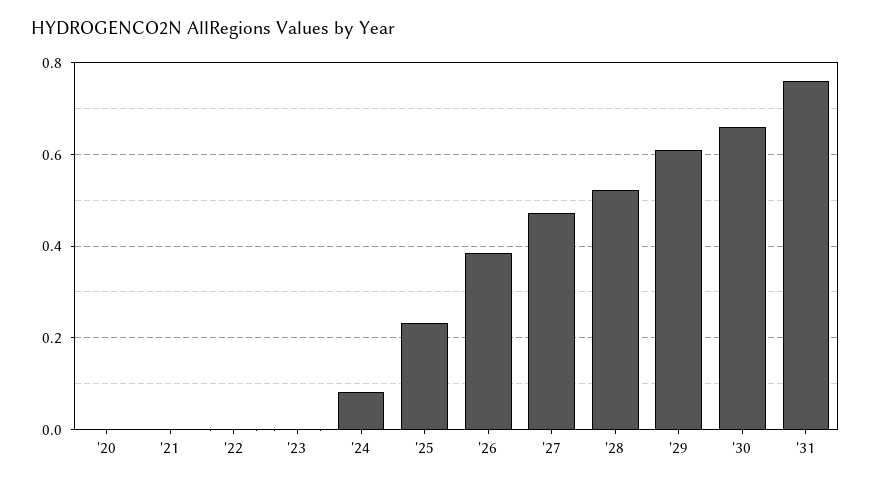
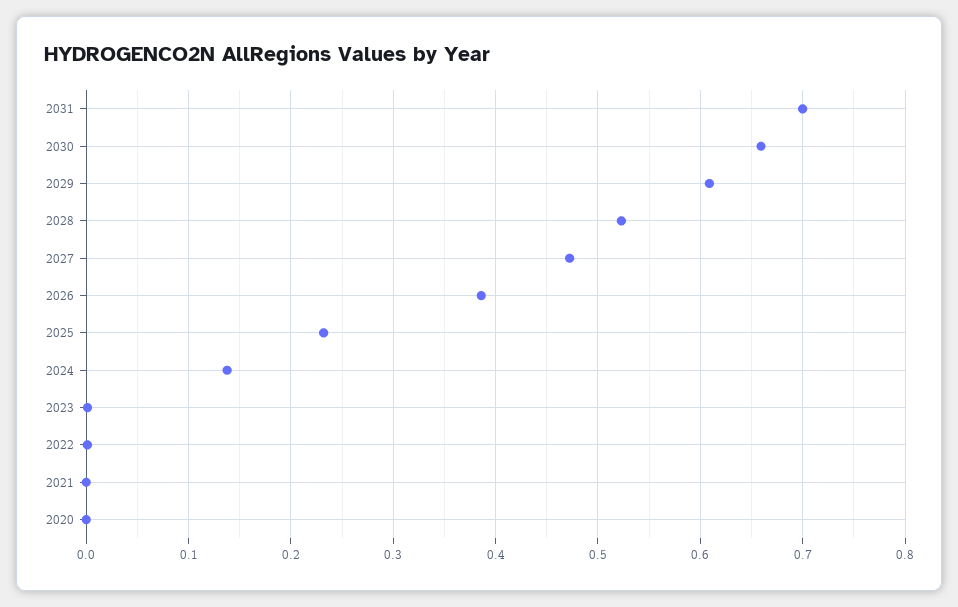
'24: 0.08 -> 0.14
'31: 0.76 -> 0.7

